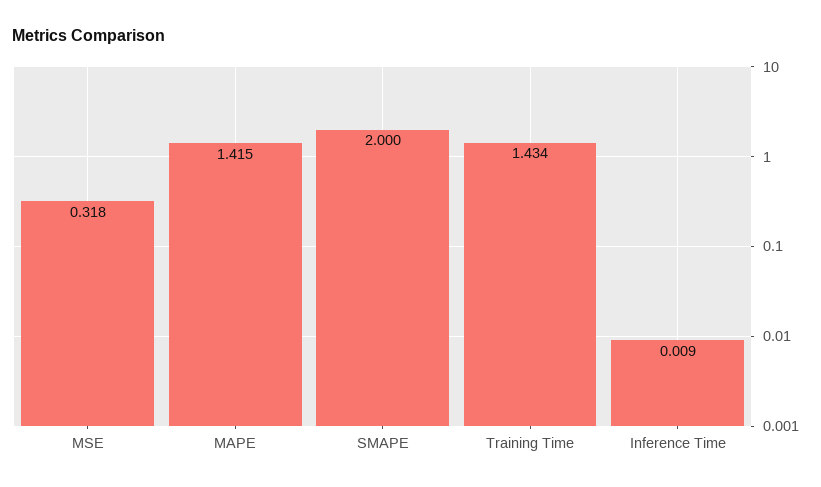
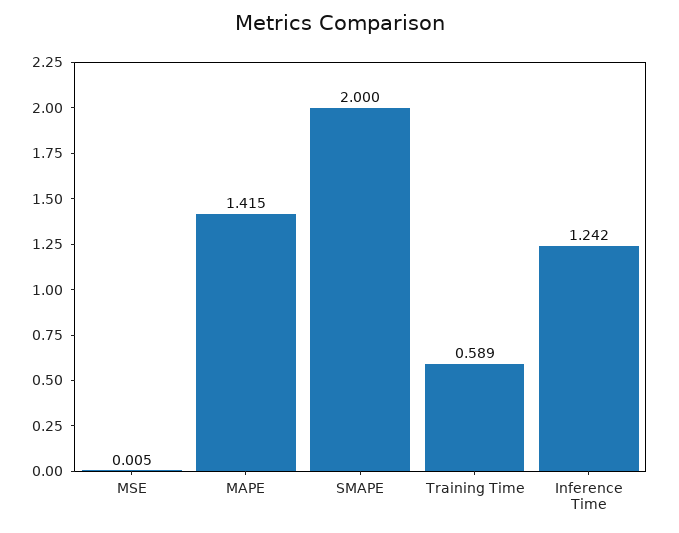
MSE: 0.318 -> 0.005
Training Time: 1.434 -> 0.589
Inference Time: 0.009 -> 1.242

